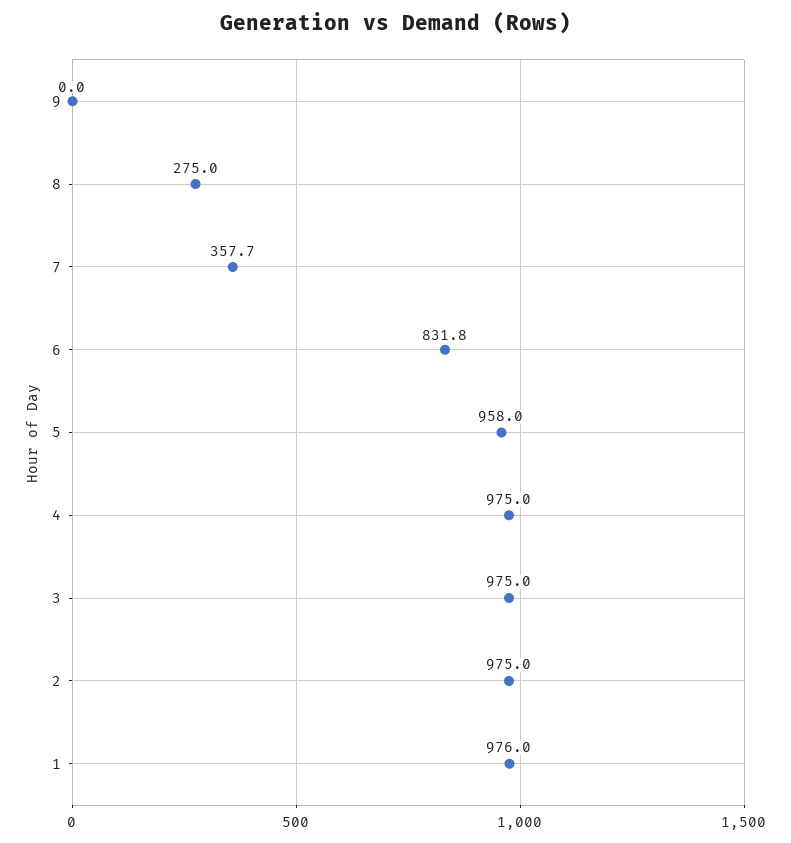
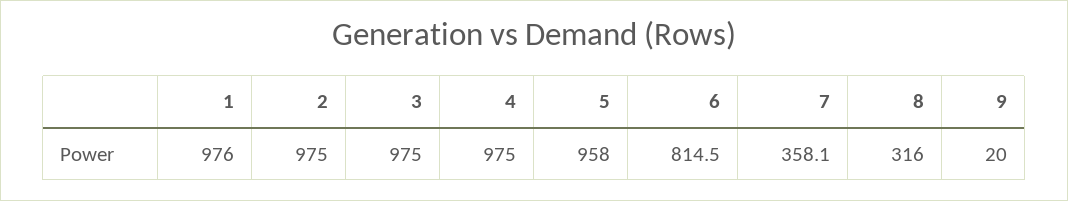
9: 0 -> 20
8: 275 -> 316
7: 357.7 -> 358.1
6: 831.8 -> 814.5

